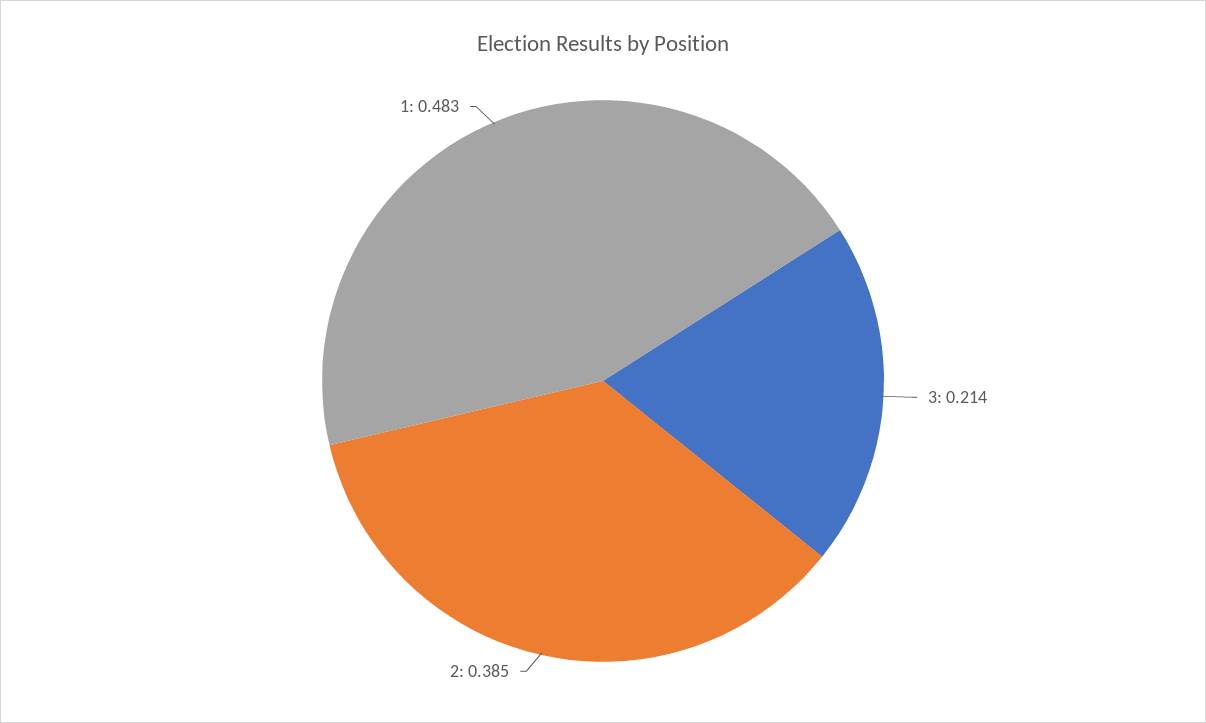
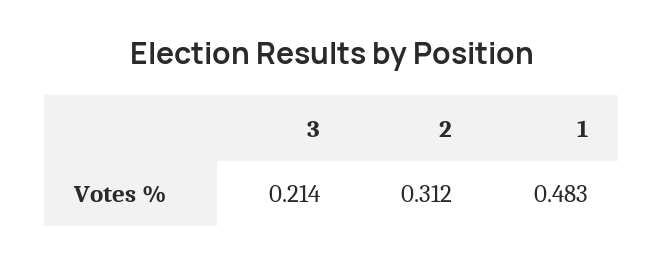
2: 0.385 -> 0.312

